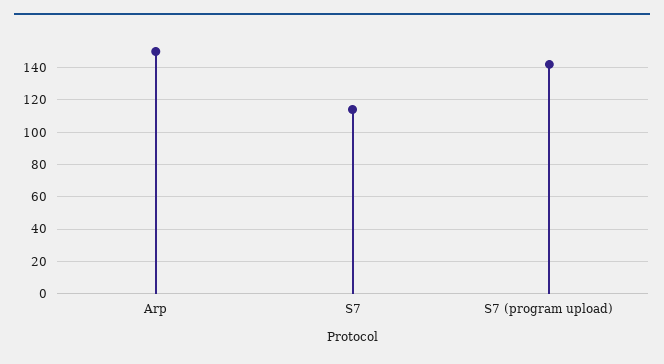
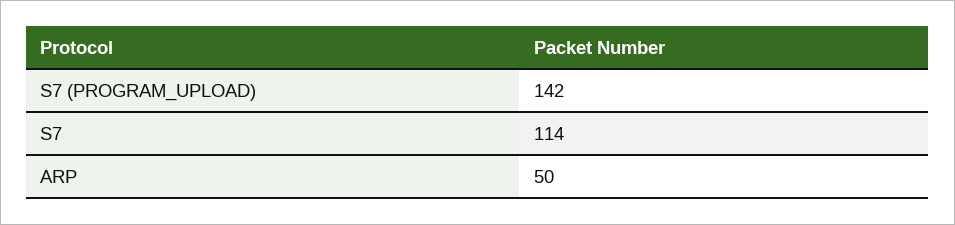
Arp: 150 -> 50

